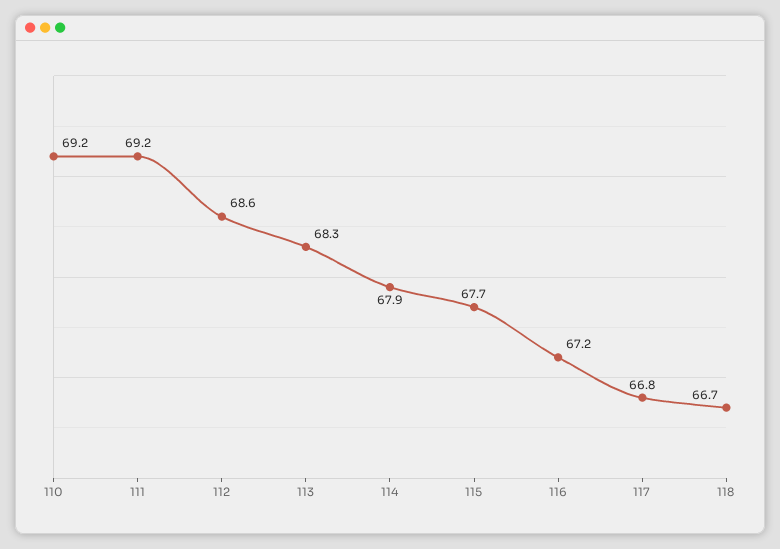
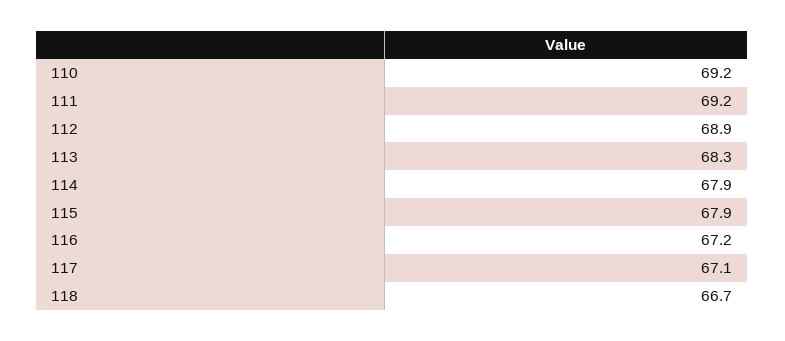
112: 68.6 -> 68.9
115: 67.7 -> 67.9
117: 66.8 -> 67.1

